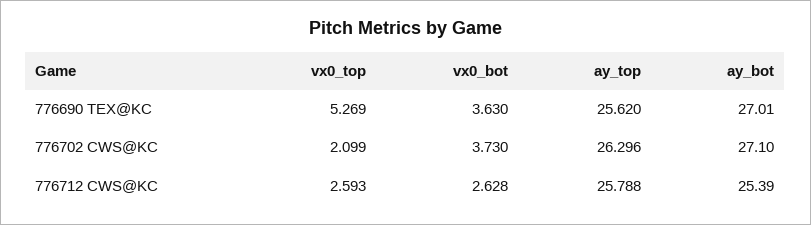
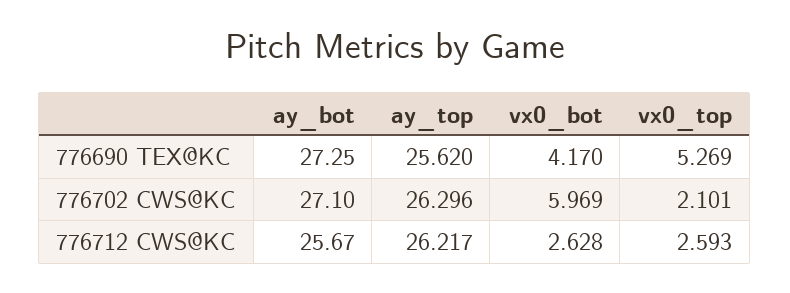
vx0_bot, 776690 TEX@KC: 3.63 -> 4.17
ay_bot, 776690 TEX@KC: 27.01 -> 27.25
vx0_top, 776702 CWS@KC: 2.099 -> 2.101
vx0_bot, 776702 CWS@KC: 3.73 -> 5.969
ay_top, 776712 CWS@KC: 25.788 -> 26.217
ay_bot, 776712 CWS@KC: 25.39 -> 25.67

